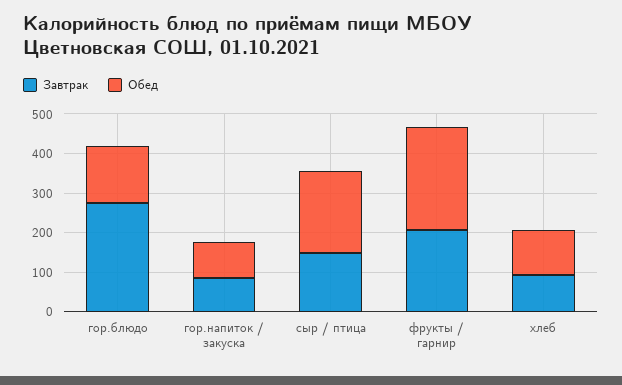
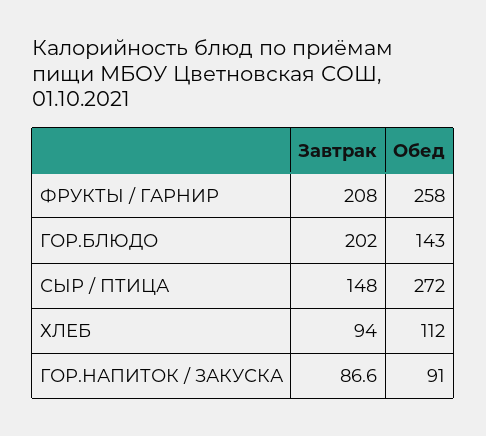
Завтрак, гор.блюдо: 275 -> 202
Обед, сыр / птица: 200 -> 272

